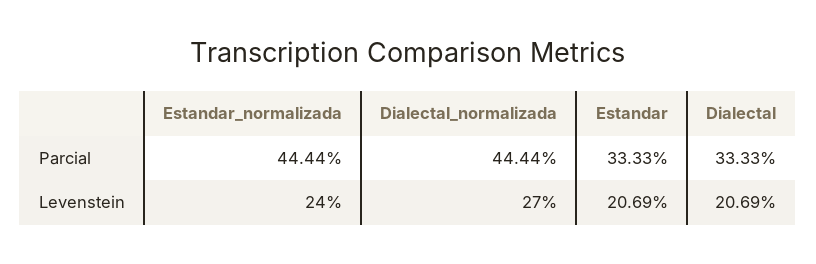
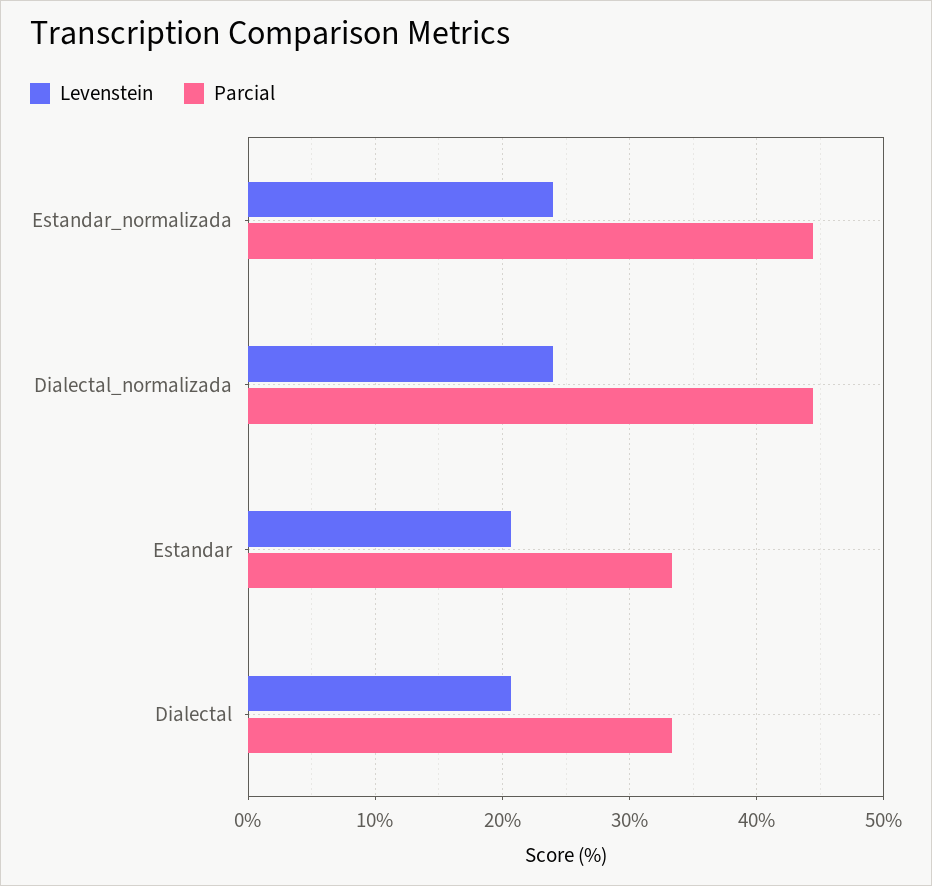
Levenstein, Dialectal_normalizada: 27 -> 24

